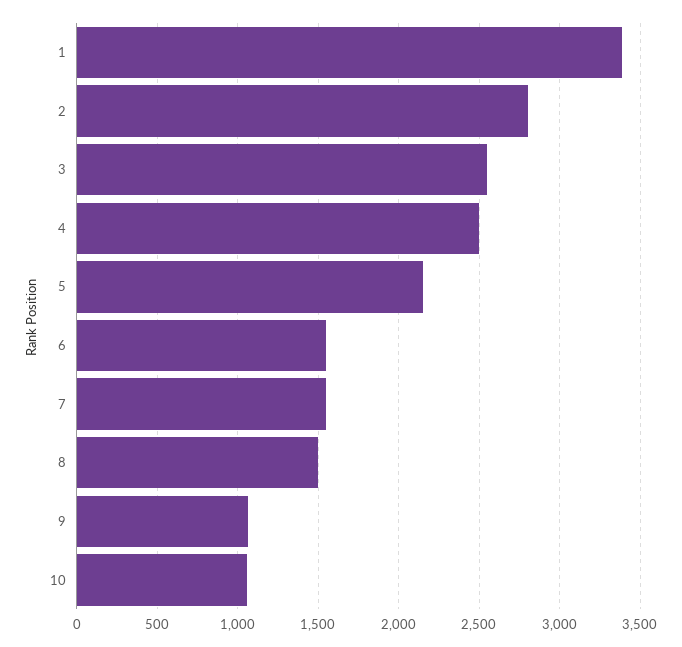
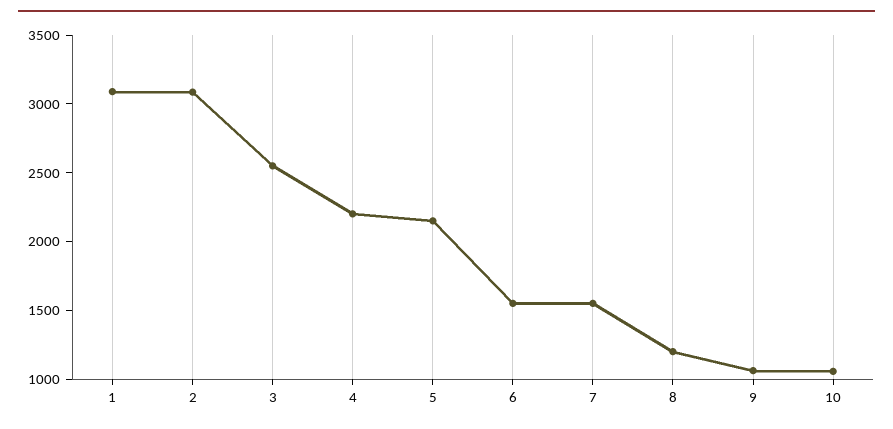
1: 3400 -> 3100
2: 2800 -> 3100
4: 2500 -> 2200
8: 1500 -> 1200

